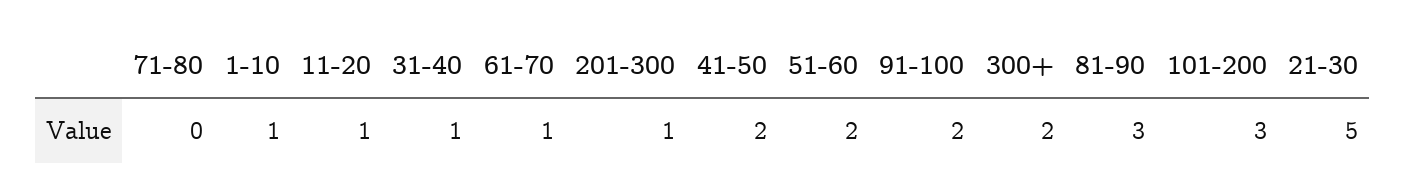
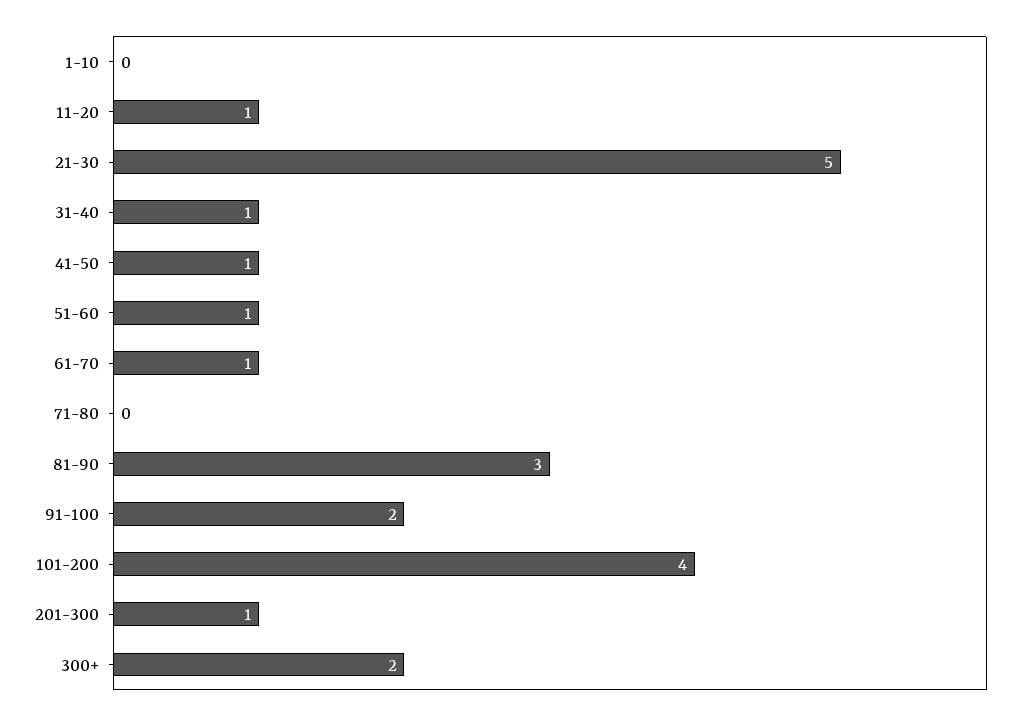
1-10: 1 -> 0
41-50: 2 -> 1
51-60: 2 -> 1
101-200: 3 -> 4

